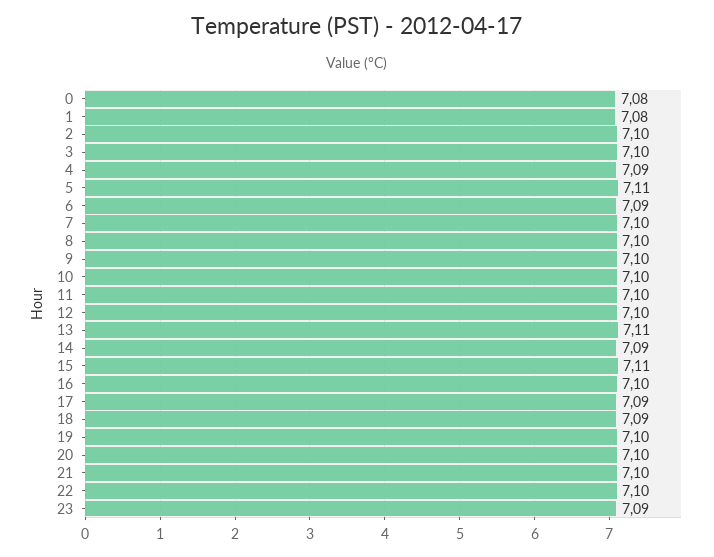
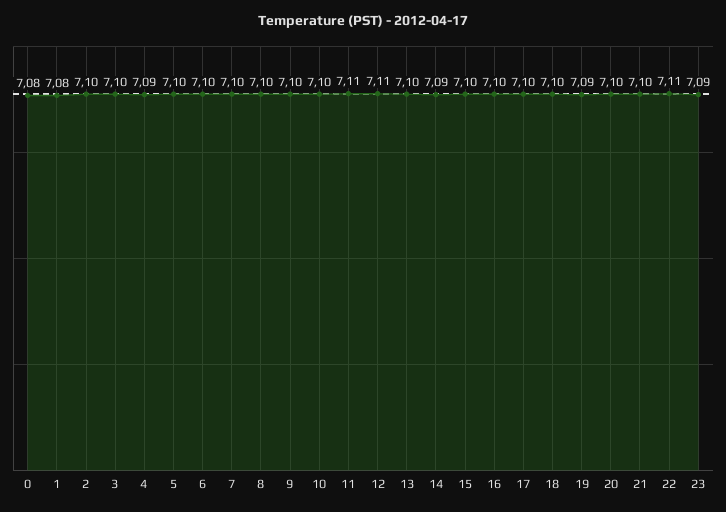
5: 7.11 -> 7.1
6: 7.09 -> 7.1
11: 7.1 -> 7.11
12: 7.1 -> 7.11
13: 7.11 -> 7.1
15: 7.11 -> 7.1
17: 7.09 -> 7.1
18: 7.09 -> 7.1
19: 7.1 -> 7.09
22: 7.1 -> 7.11

